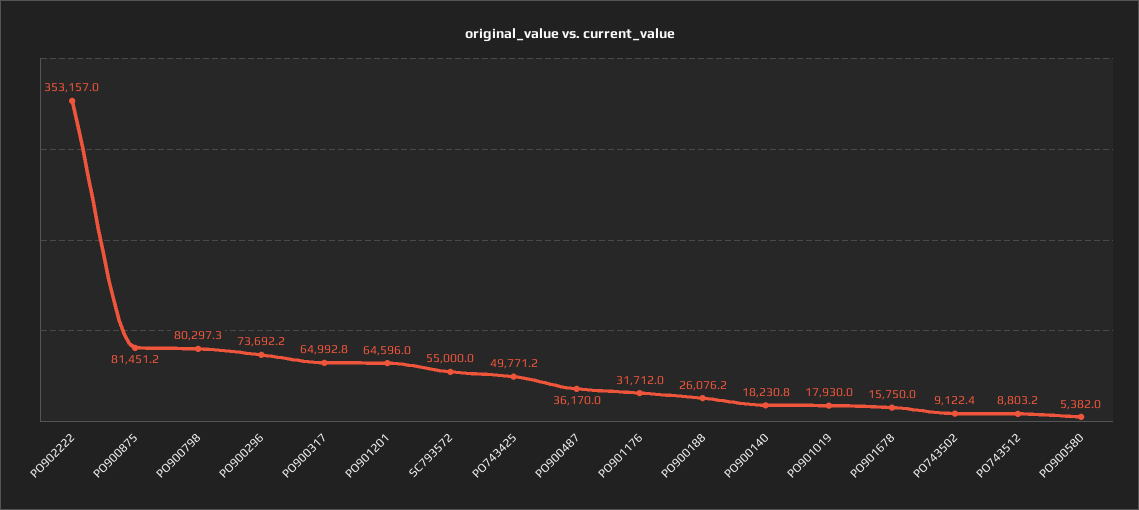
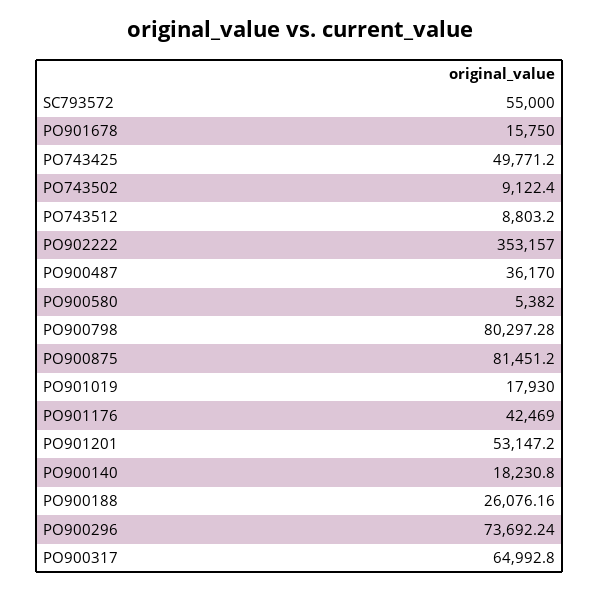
PO901201: 64596 -> 53147.2
PO901176: 31712 -> 42469

